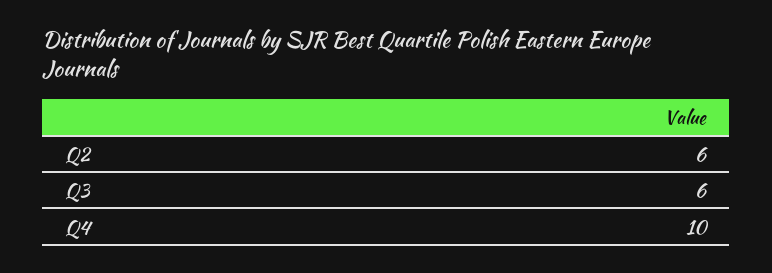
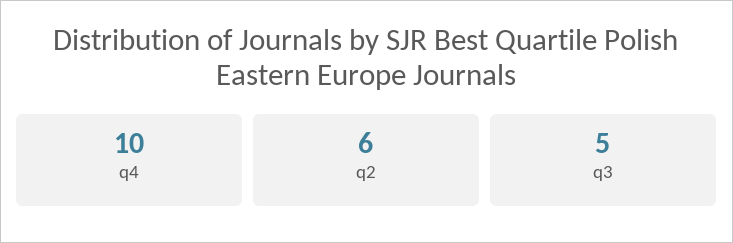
Q3: 6 -> 5

